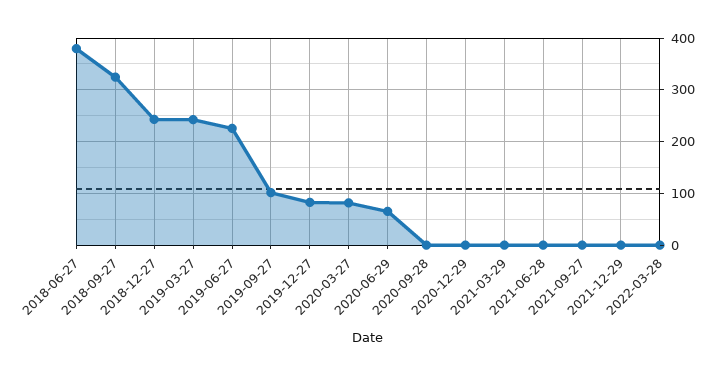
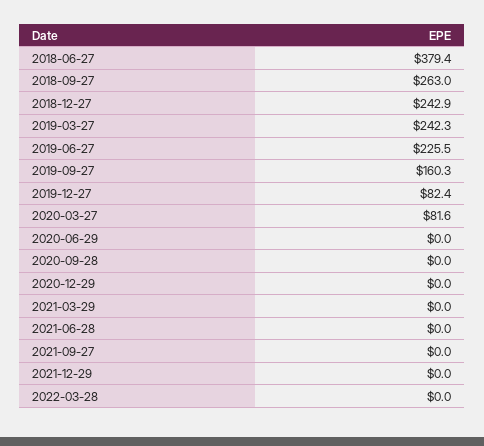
2018-09-27: 320 -> 263
2019-09-27: 100 -> 160.3
2020-06-29: 60 -> 0

